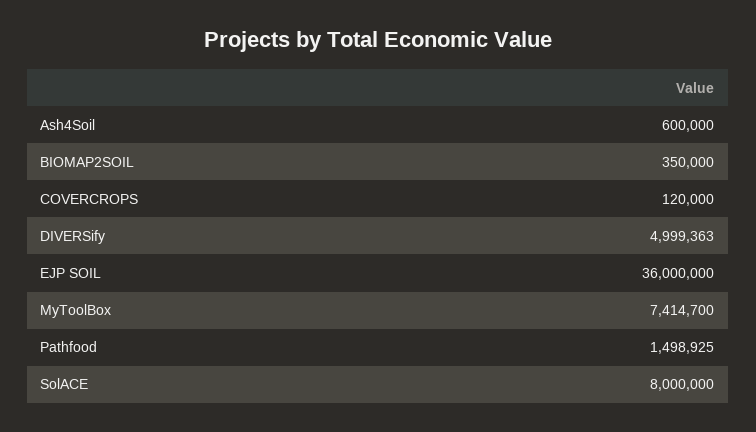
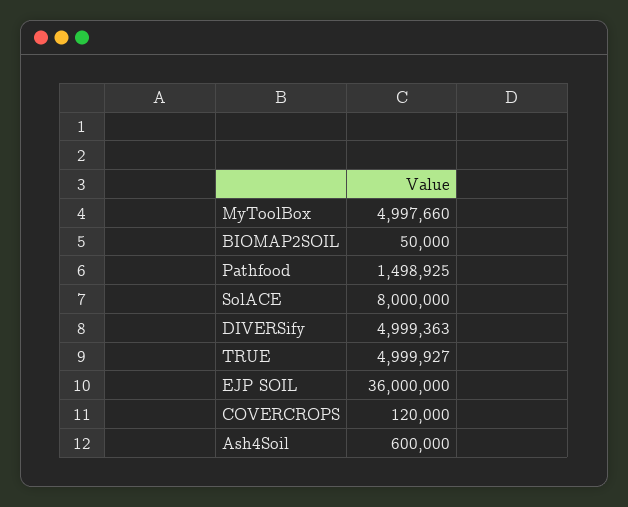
BIOMAP2SOIL: 350000 -> 50000
MyToolBox: 7414700 -> 4997660
TRUE: none -> 4999927

